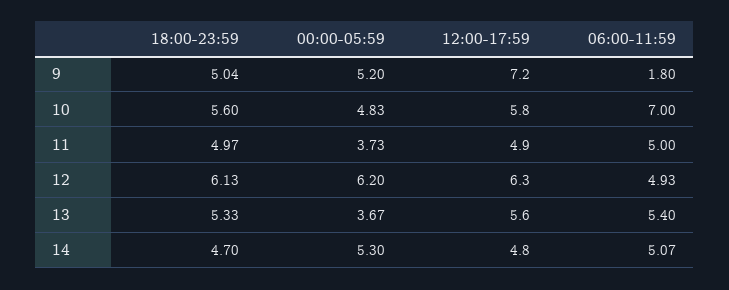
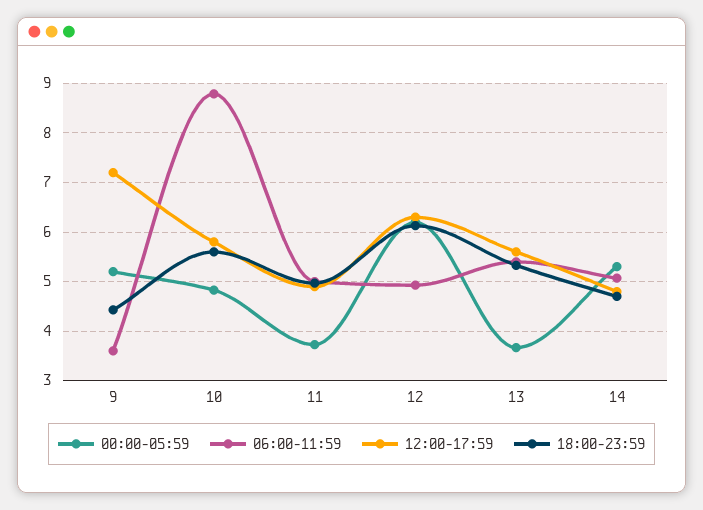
18:00-23:59, 9: 5.04 -> 4.4
06:00-11:59, 9: 1.8 -> 3.6
06:00-11:59, 10: 7 -> 8.8

